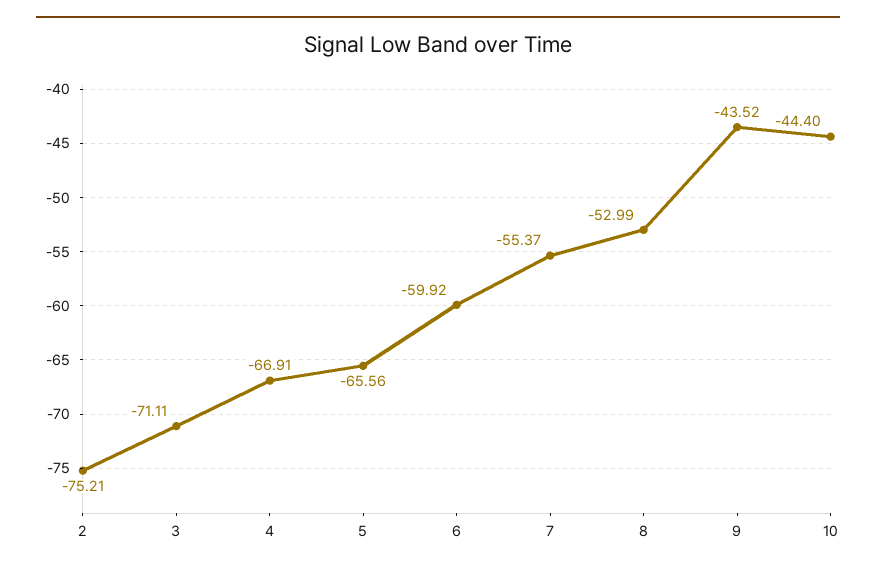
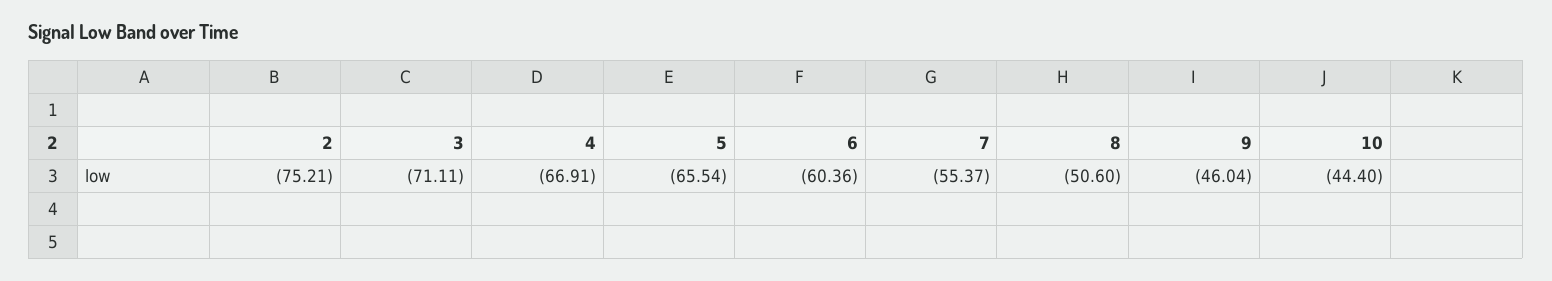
5: -65.56 -> -65.54
6: -59.92 -> -60.36
8: -52.99 -> -50.6
9: -43.52 -> -46.04

